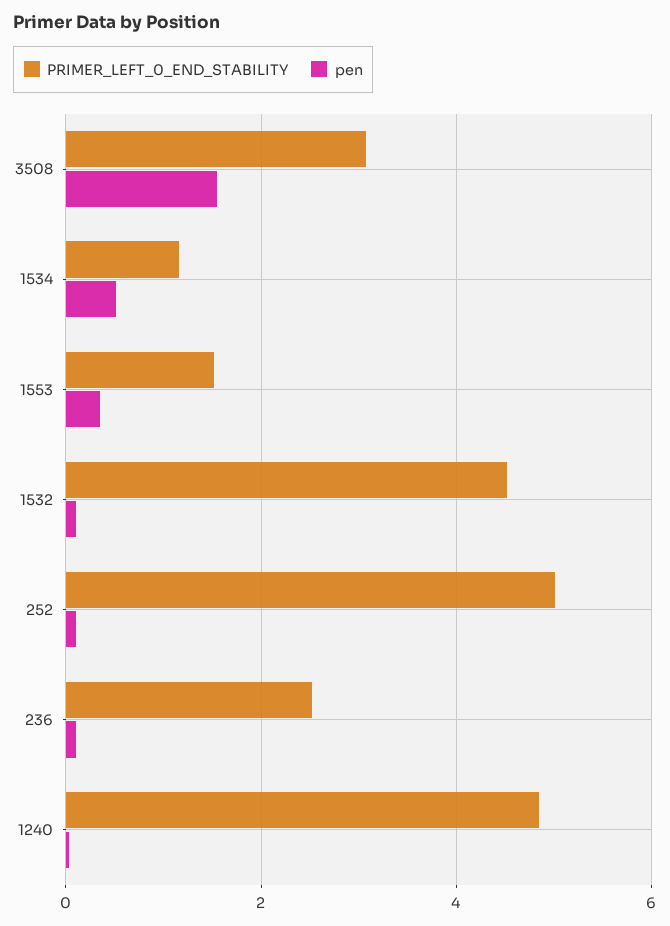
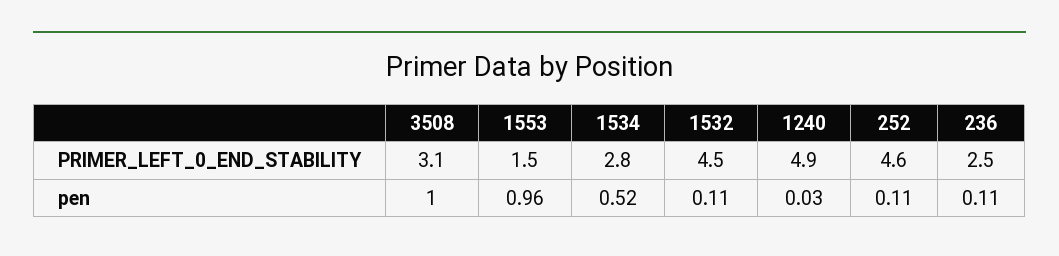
pen, 3508: 1.6 -> 1
PRIMER_LEFT_0_END_STABILITY, 1534: 1.2 -> 2.8
pen, 1553: 0.4 -> 0.96
PRIMER_LEFT_0_END_STABILITY, 252: 5 -> 4.6

